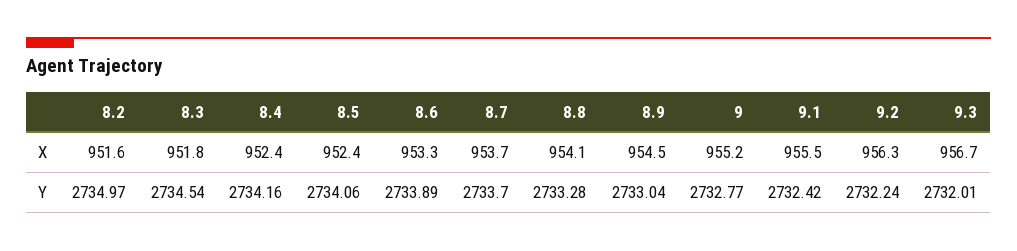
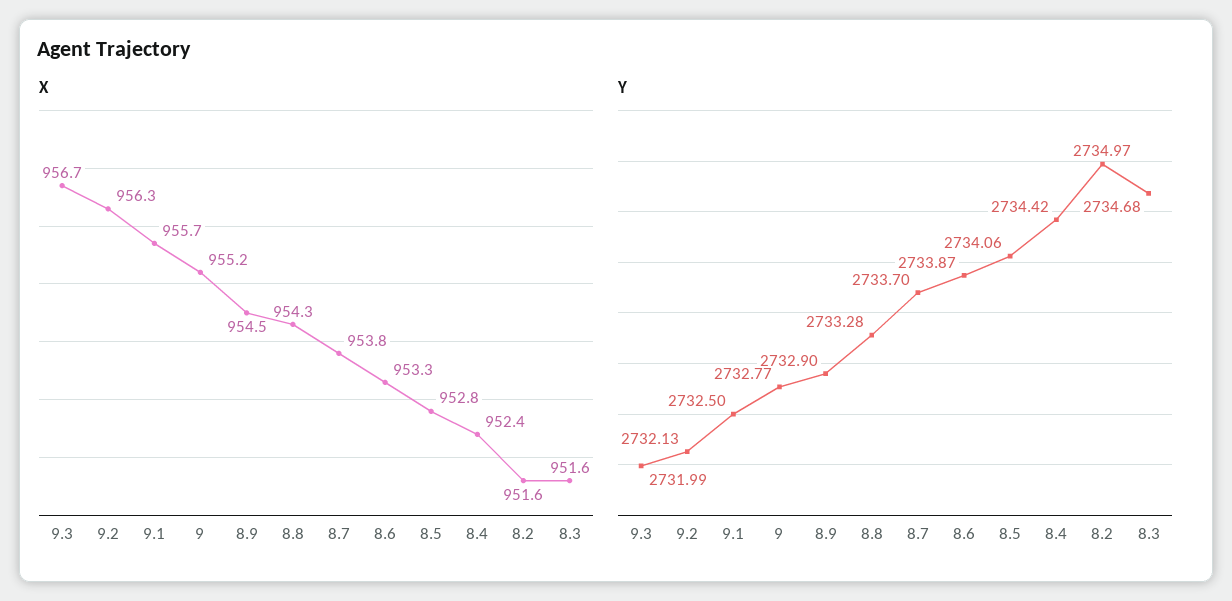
X, 8.3: 951.8 -> 951.6
X, 8.5: 952.4 -> 952.8
X, 8.7: 953.7 -> 953.8
X, 8.8: 954.1 -> 954.3
X, 9.1: 955.5 -> 955.7
Y, 8.3: 2734.54 -> 2734.68
Y, 8.4: 2734.16 -> 2734.42
Y, 8.6: 2733.89 -> 2733.87
Y, 8.9: 2733.04 -> 2732.9
Y, 9.1: 2732.42 -> 2732.5
Y, 9.2: 2732.24 -> 2732.13
Y, 9.3: 2732.01 -> 2731.99

